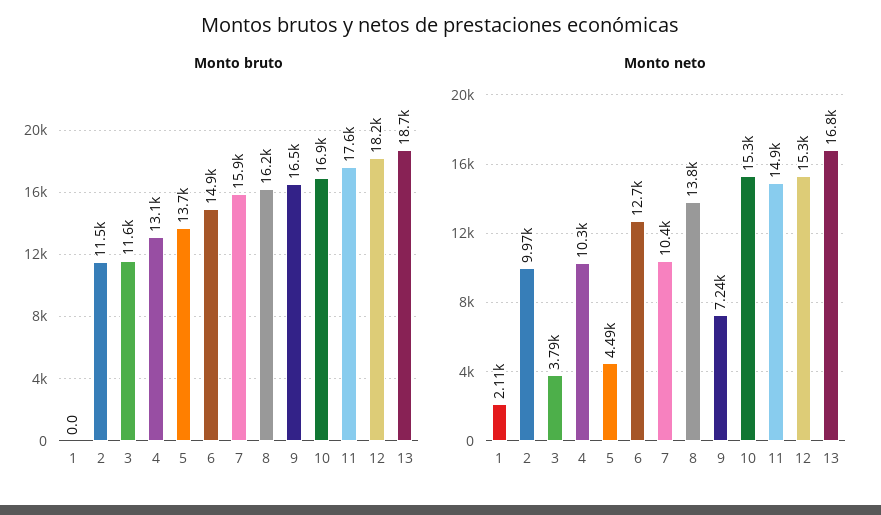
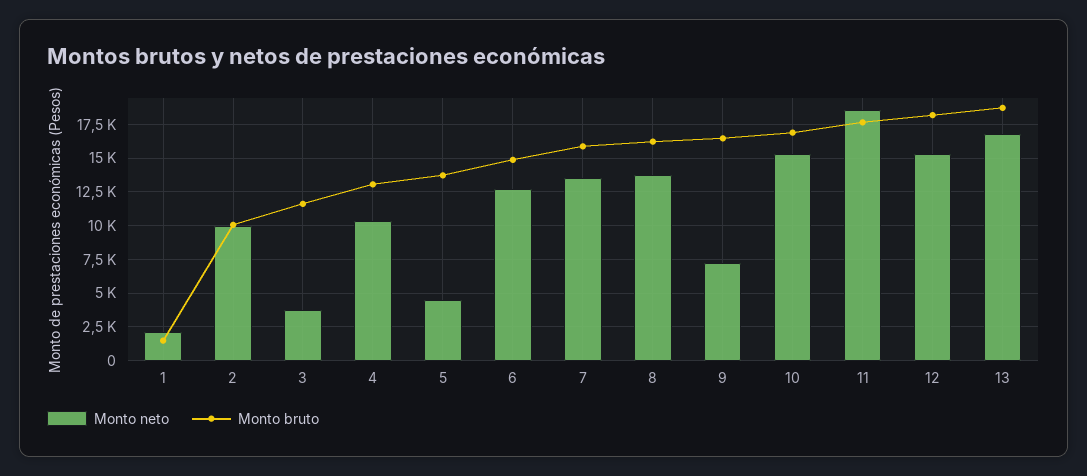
Monto bruto, 1: 0 -> 1500
Monto bruto, 2: 11500 -> 10000
Monto neto, 7: 10400 -> 13500
Monto neto, 11: 14900 -> 18500

